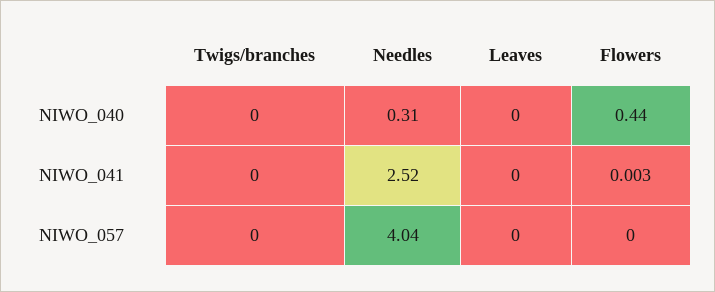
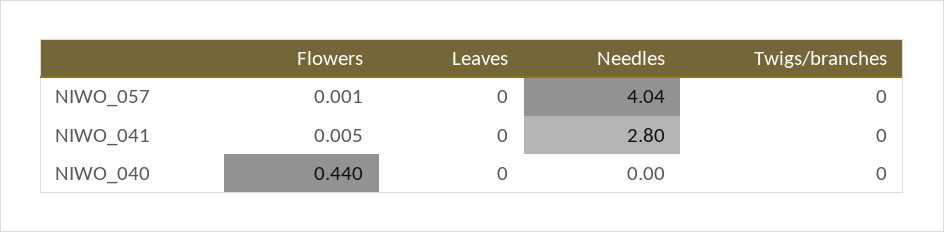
Needles, NIWO_040: 0.31 -> 0
Needles, NIWO_041: 2.52 -> 2.8
Flowers, NIWO_041: 0.003 -> 0.005
Flowers, NIWO_057: 0 -> 0.001

